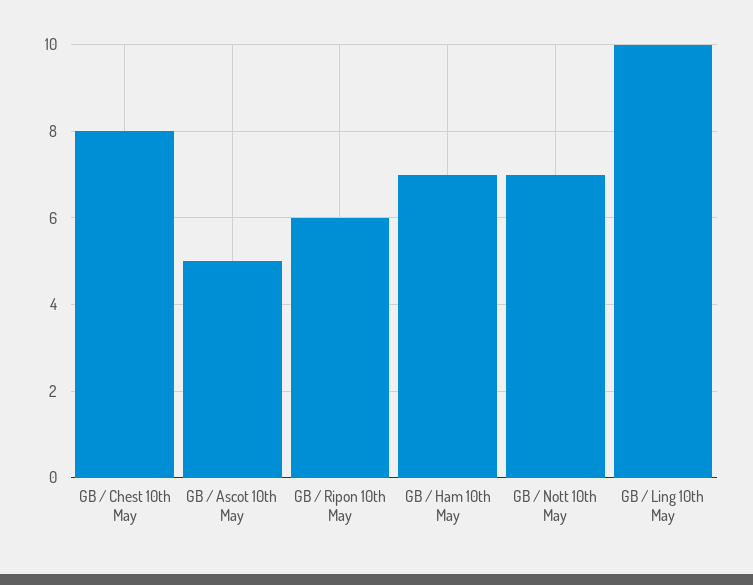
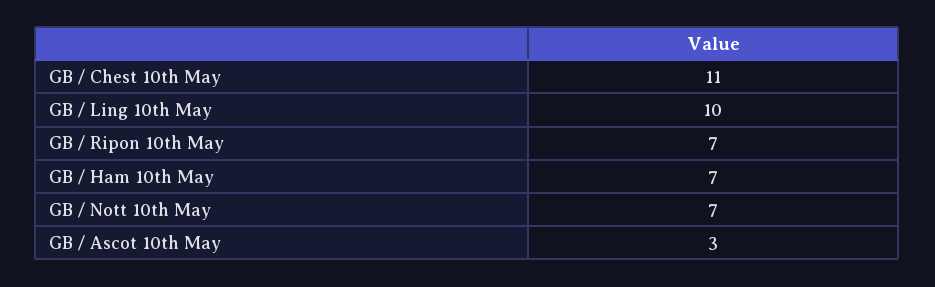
GB / Chest 10th May: 8 -> 11
GB / Ascot 10th May: 5 -> 3
GB / Ripon 10th May: 6 -> 7

